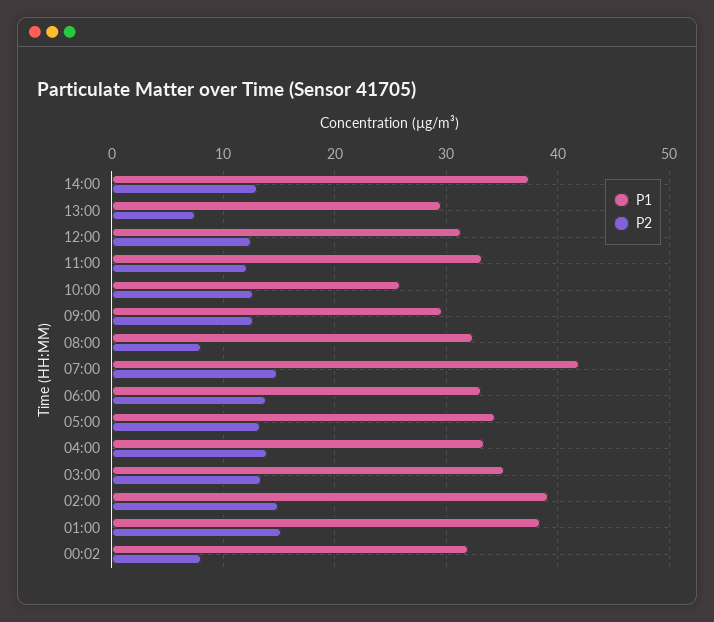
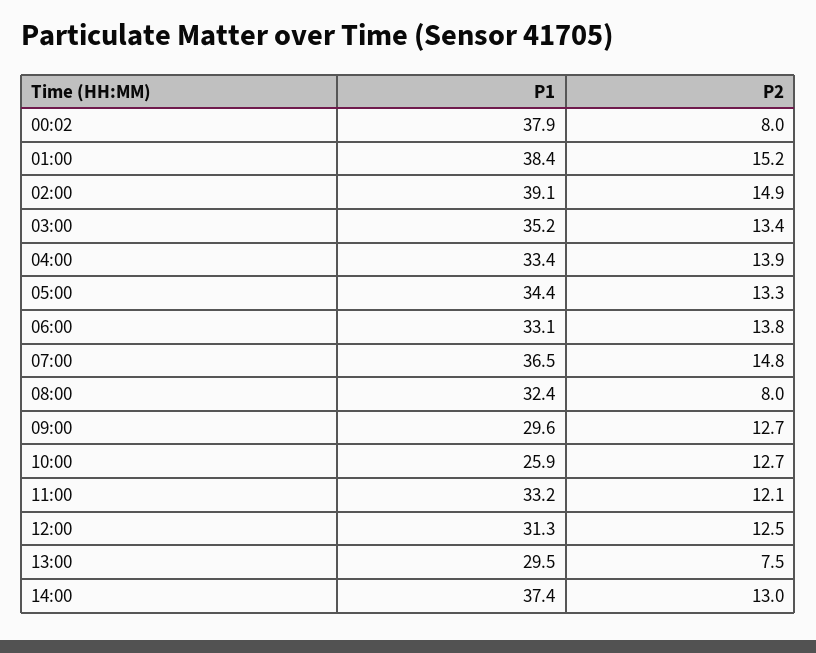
P1, 07:00: 42 -> 36.5
P1, 00:02: 32 -> 37.9

